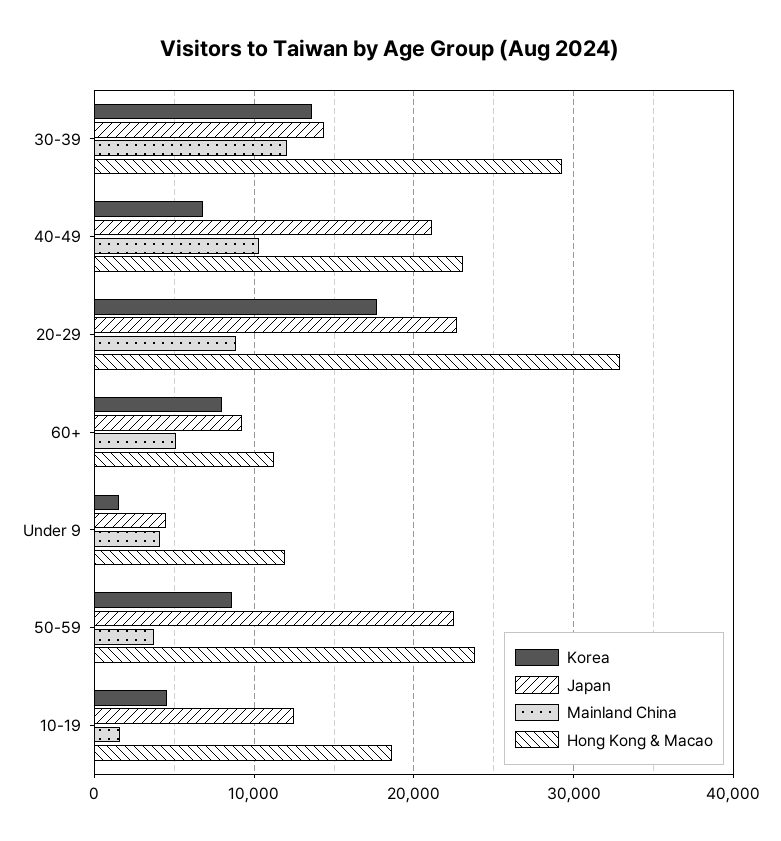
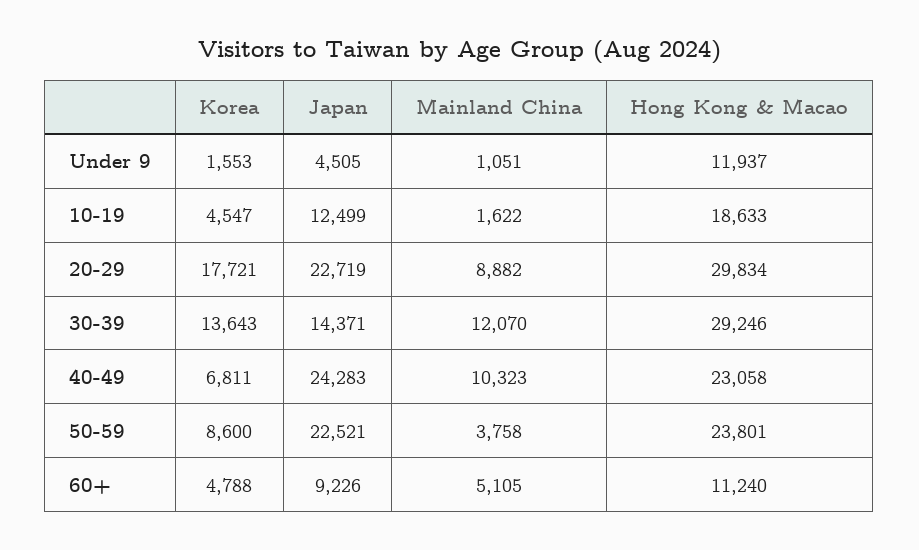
Japan, 40-49: 21000 -> 24283
Hong Kong & Macao, 20-29: 33000 -> 29834
Korea, 60+: 8000 -> 4788
Mainland China, Under 9: 4000 -> 1051

